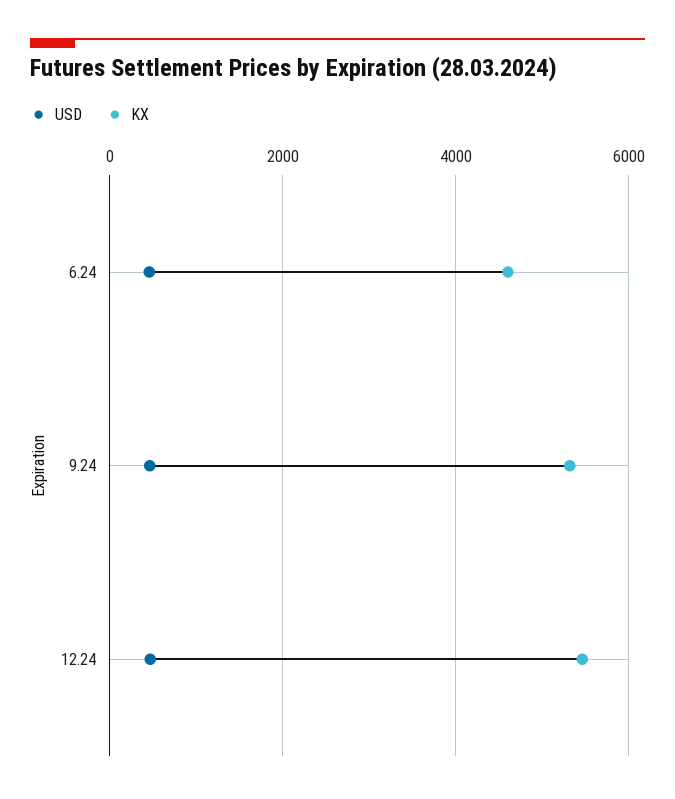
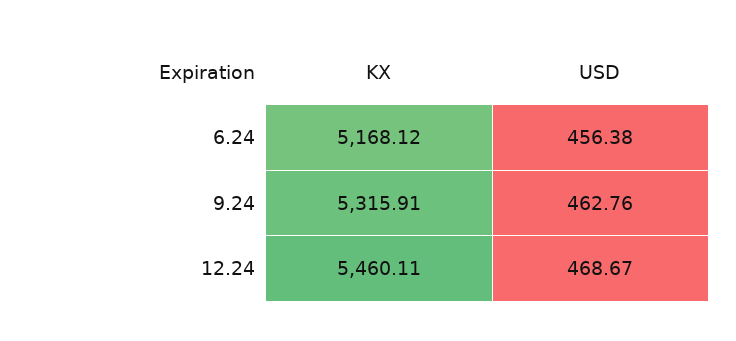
KX, 6.24: 4600 -> 5168.12

